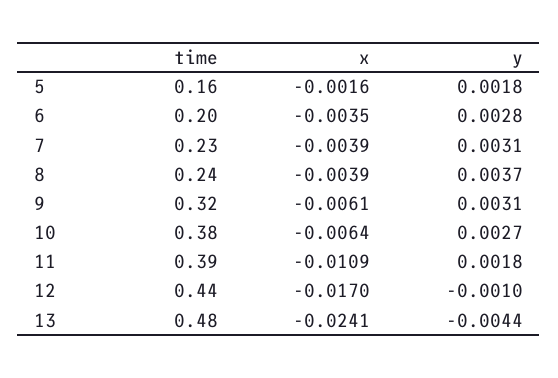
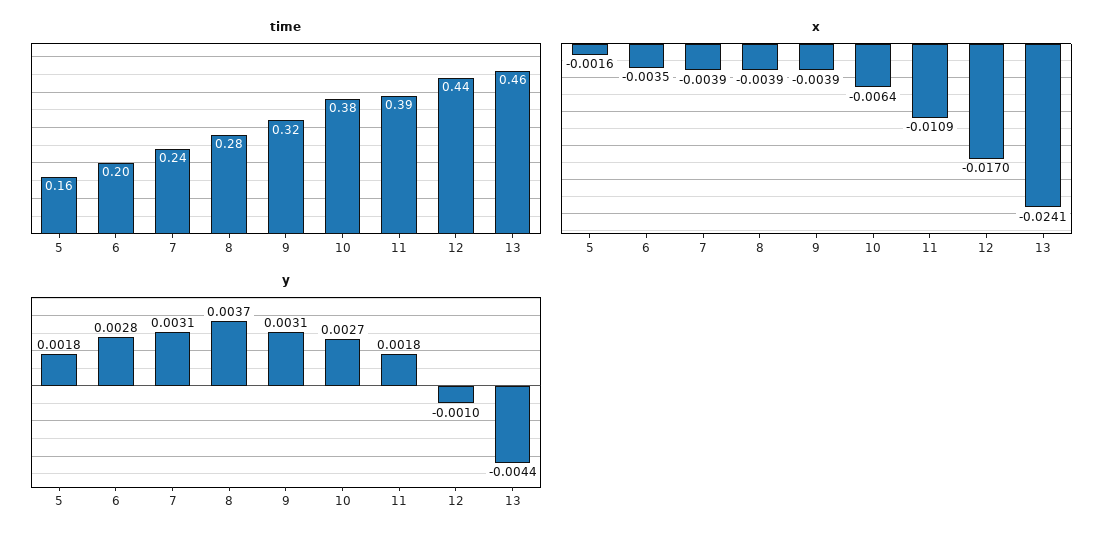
time, 7: 0.23 -> 0.24
time, 8: 0.24 -> 0.28
x, 9: -0.0061 -> -0.0039
time, 13: 0.48 -> 0.46

